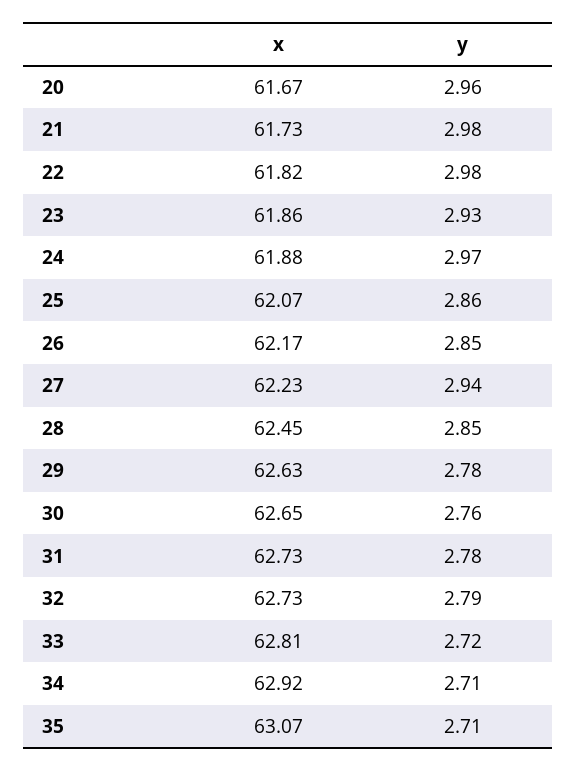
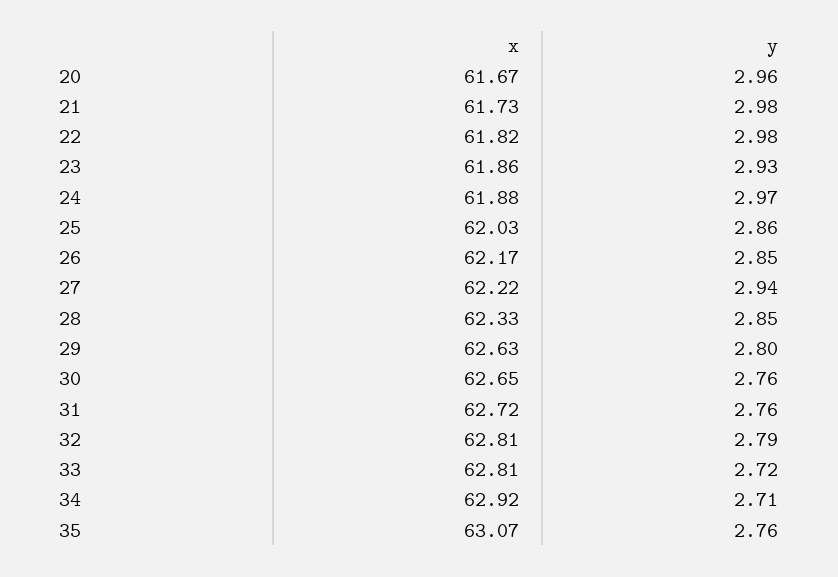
x, 25: 62.07 -> 62.03
x, 27: 62.23 -> 62.22
x, 28: 62.45 -> 62.33
y, 29: 2.78 -> 2.8
x, 31: 62.73 -> 62.72
y, 31: 2.78 -> 2.76
x, 32: 62.73 -> 62.81
y, 35: 2.71 -> 2.76

